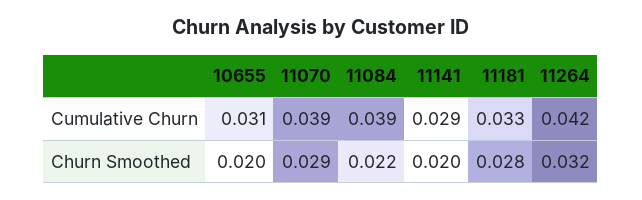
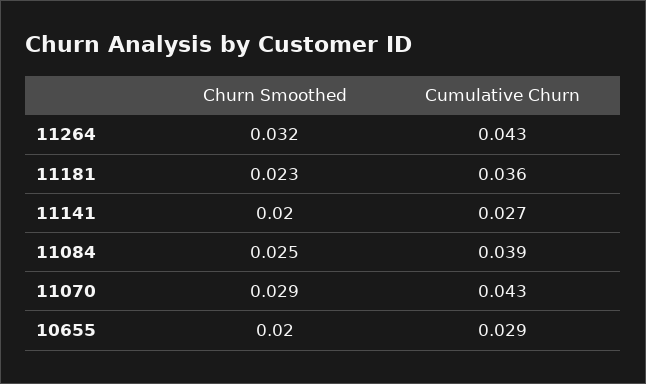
10655, Cumulative Churn: 0.031 -> 0.029
11070, Cumulative Churn: 0.039 -> 0.043
11141, Cumulative Churn: 0.029 -> 0.027
11181, Cumulative Churn: 0.033 -> 0.036
11264, Cumulative Churn: 0.042 -> 0.043
11084, Churn Smoothed: 0.022 -> 0.025
11181, Churn Smoothed: 0.028 -> 0.023

